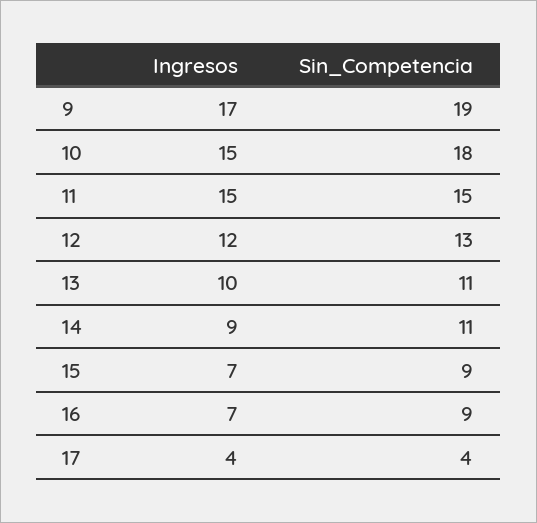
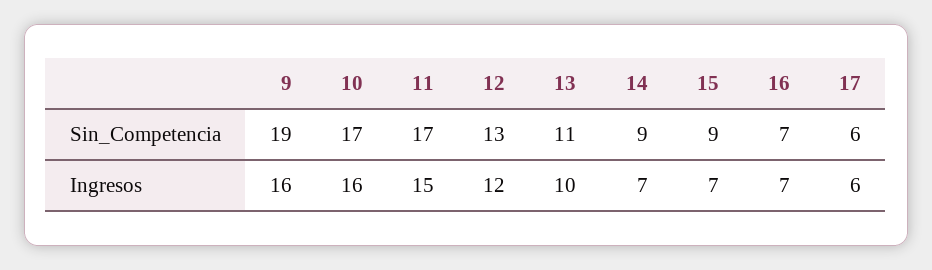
Ingresos, 9: 17 -> 16
Ingresos, 10: 15 -> 16
Sin_Competencia, 10: 18 -> 17
Sin_Competencia, 11: 15 -> 17
Ingresos, 14: 9 -> 7
Sin_Competencia, 14: 11 -> 9
Sin_Competencia, 16: 9 -> 7
Ingresos, 17: 4 -> 6
Sin_Competencia, 17: 4 -> 6

